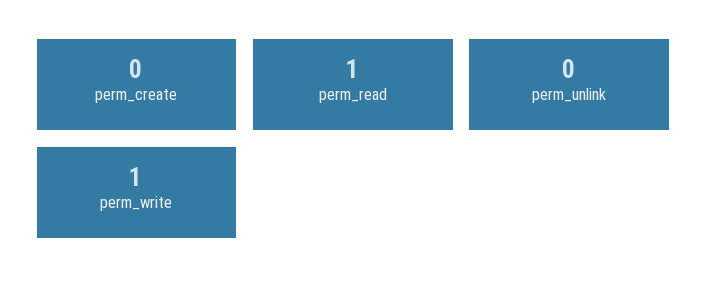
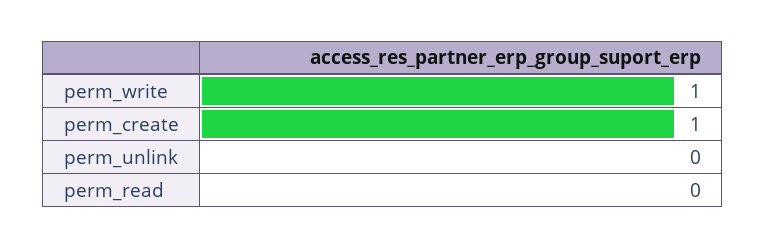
perm_create: 0 -> 1
perm_read: 1 -> 0

